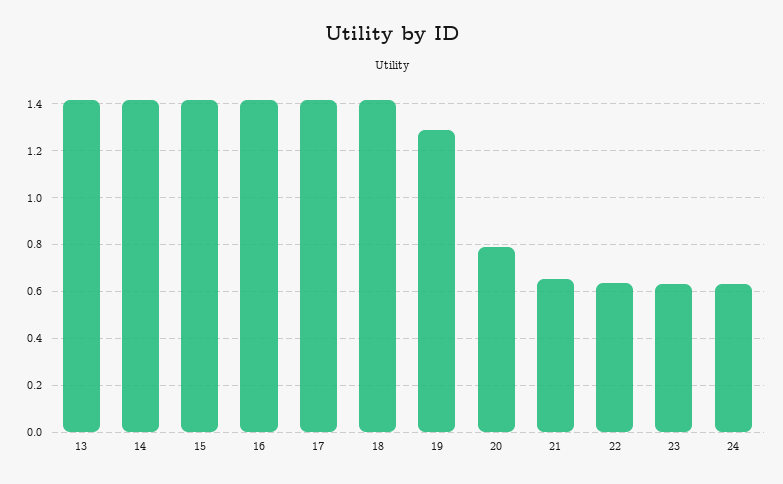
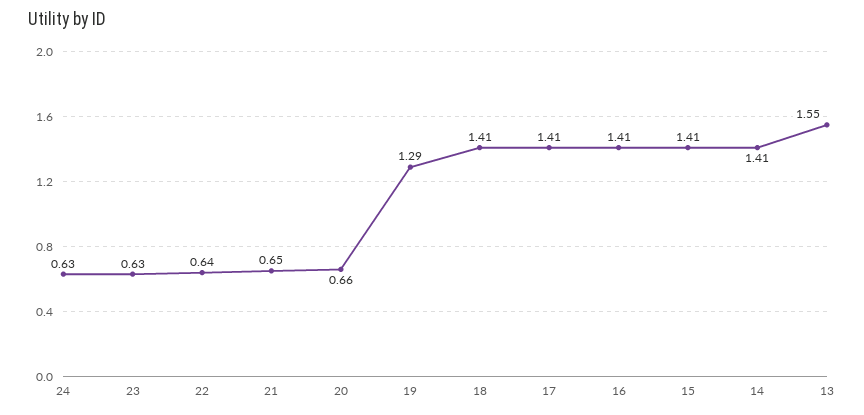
13: 1.4 -> 1.55
20: 0.8 -> 0.66

